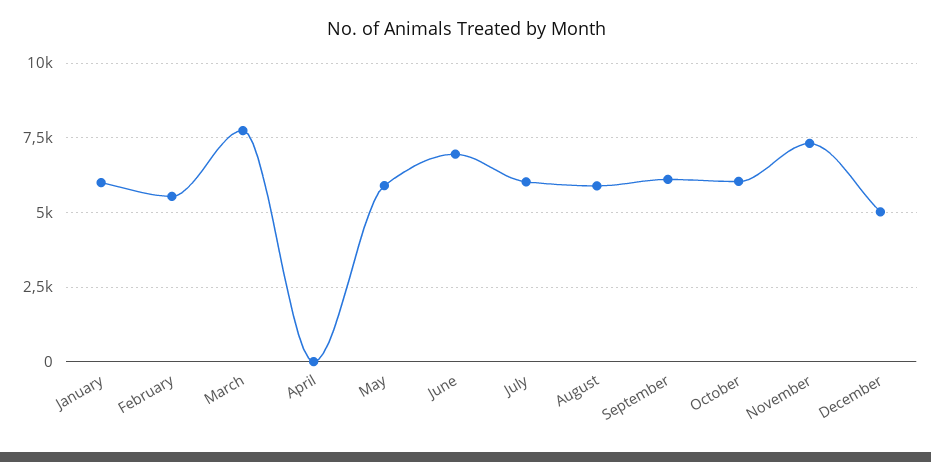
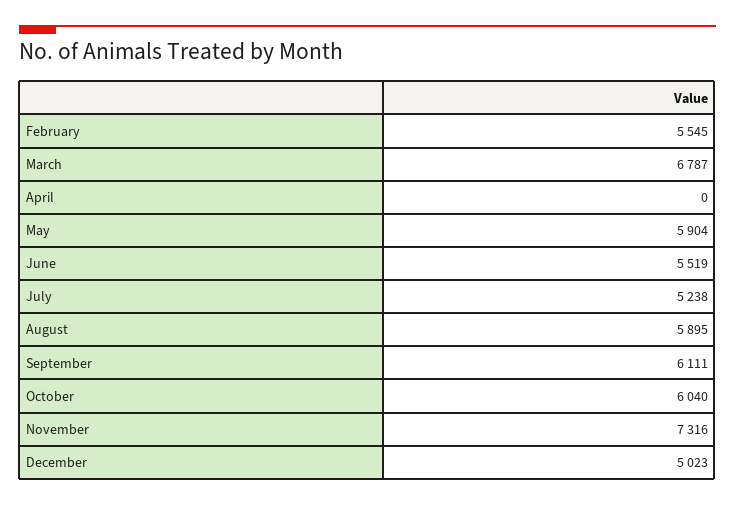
January: 6000 -> none
March: 7750 -> 6787
June: 7000 -> 5519
July: 6000 -> 5238

